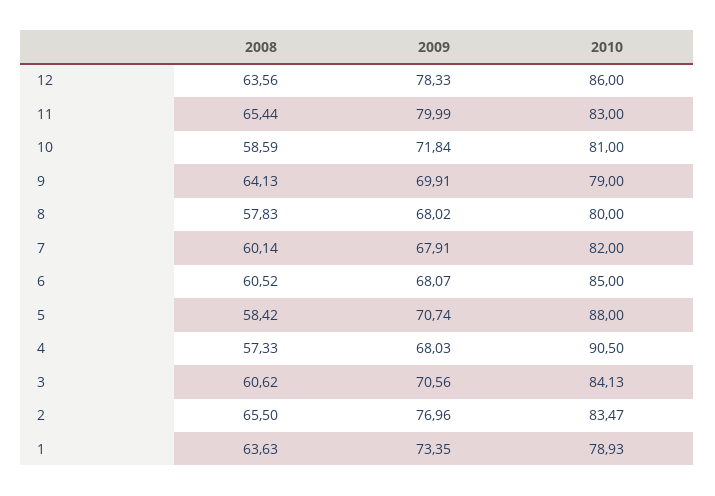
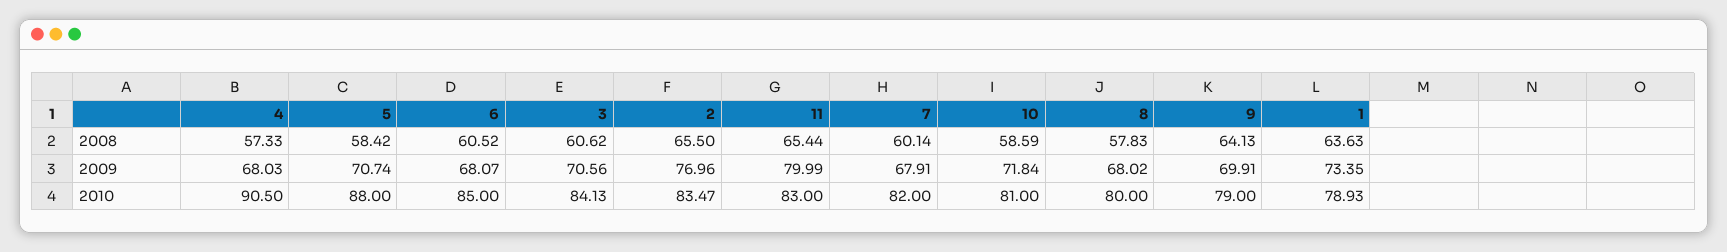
2008, 12: 63.56 -> none
2009, 12: 78.33 -> none
2010, 12: 86 -> none

